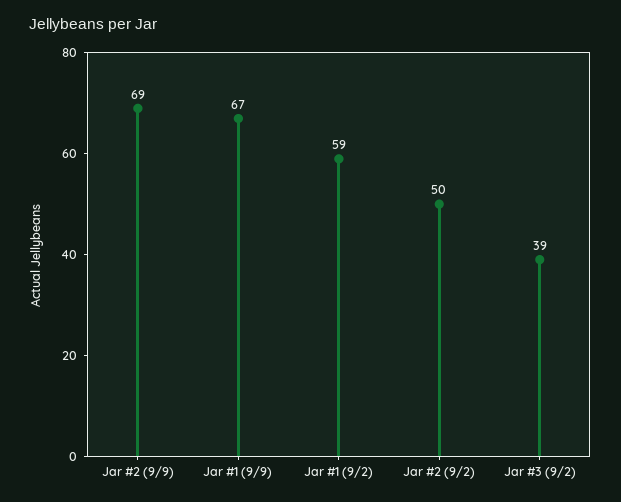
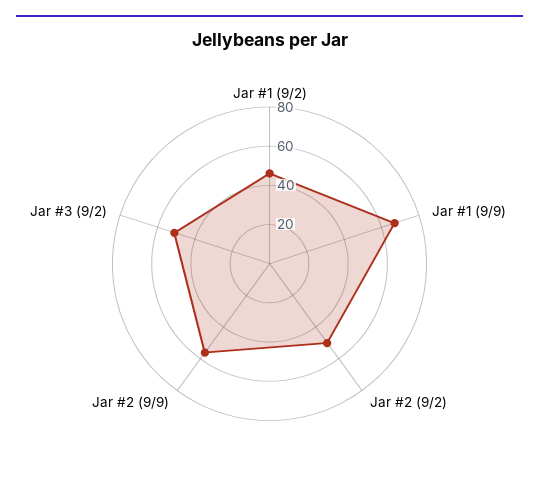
Jar #2 (9/9): 69 -> 55
Jar #1 (9/2): 59 -> 45
Jar #3 (9/2): 39 -> 50

